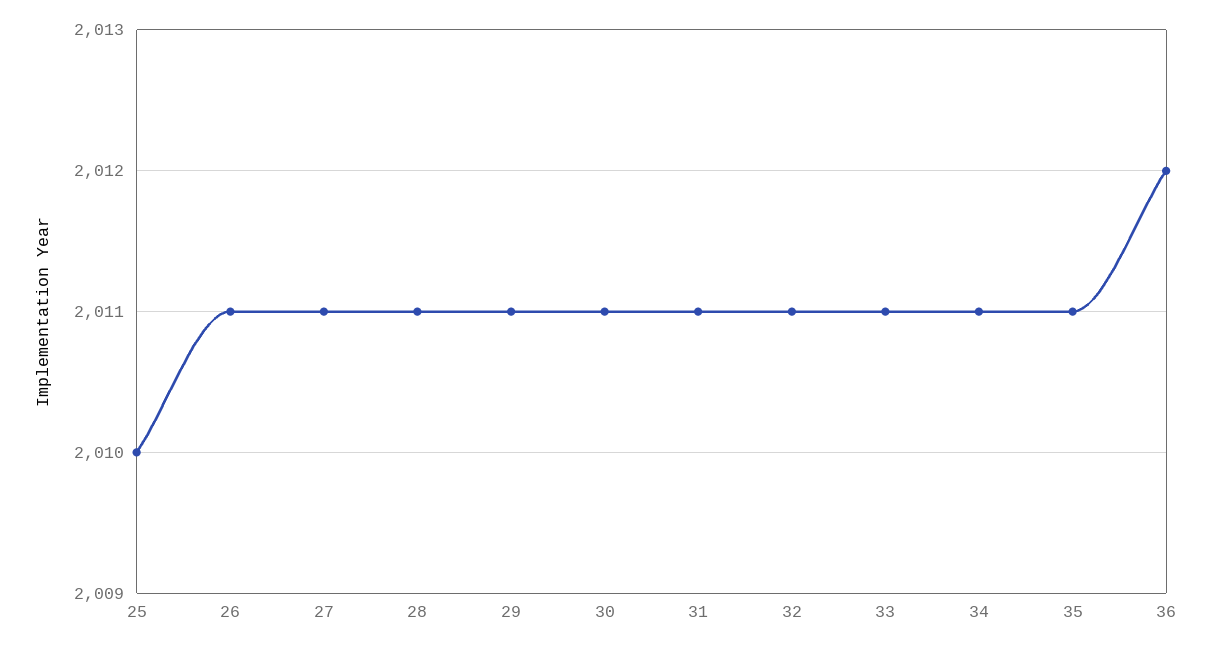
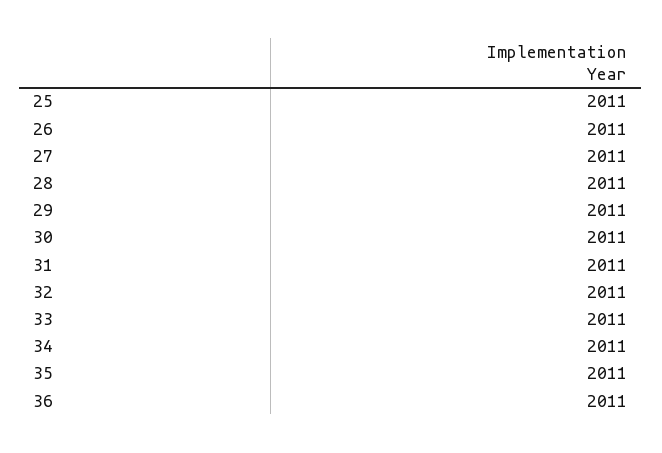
25: 2010 -> 2011
36: 2012 -> 2011

